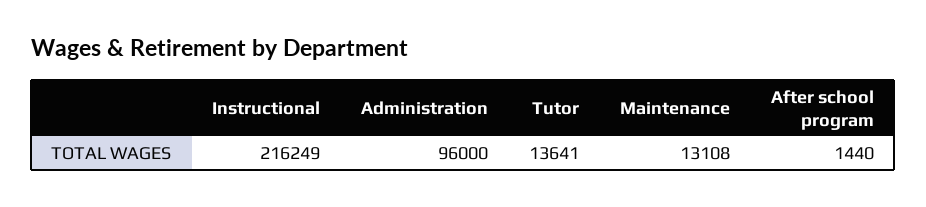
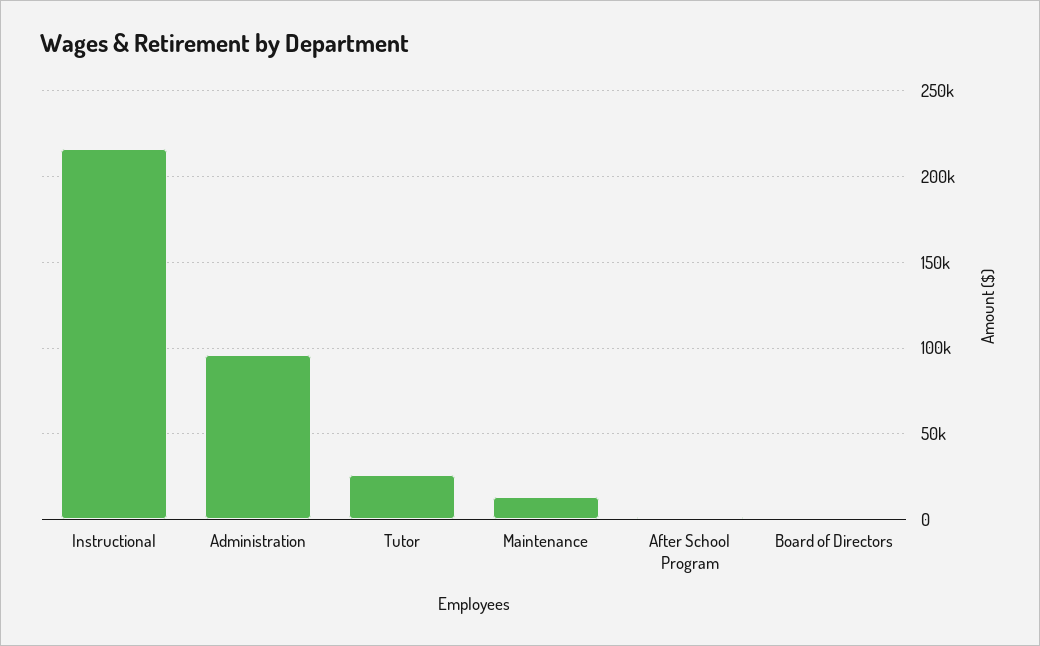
Tutor: 13641 -> 25000
Board of Directors: none -> 0

